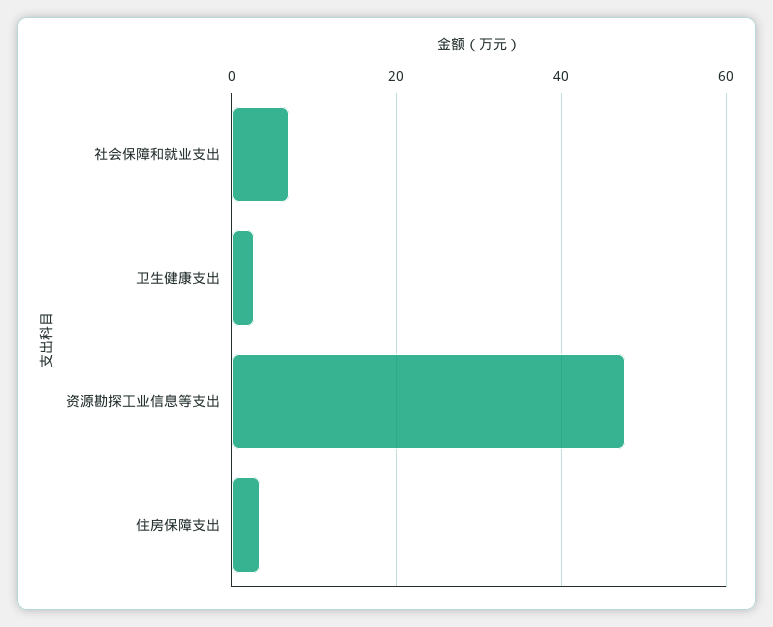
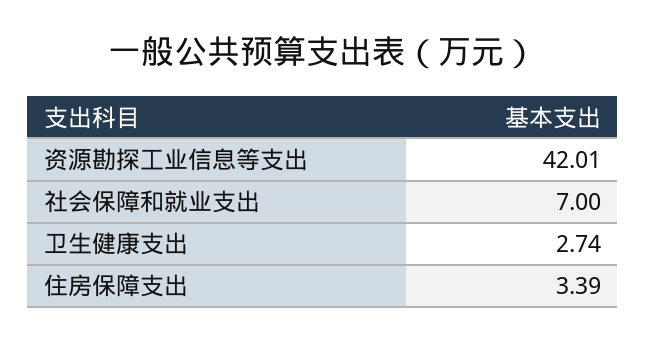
资源勘探工业信息等支出: 48 -> 42.01

